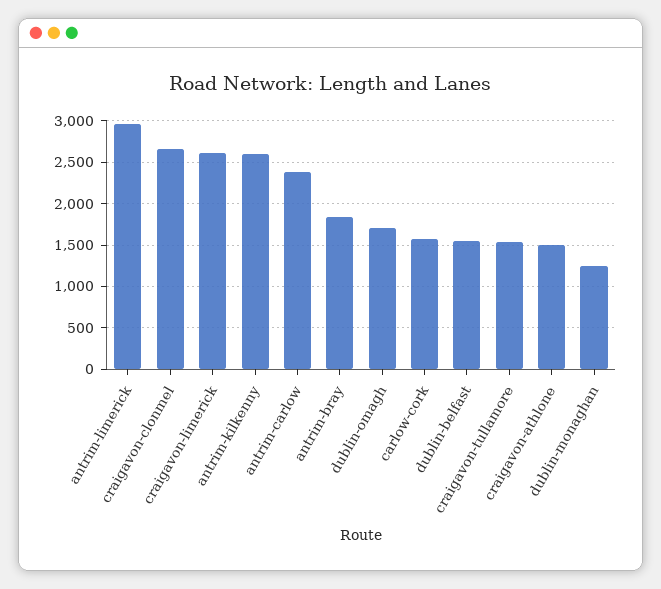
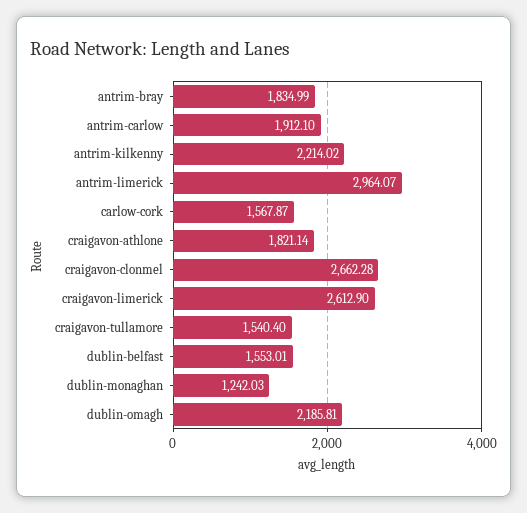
antrim-kilkenny: 2600 -> 2214.02
antrim-carlow: 2400 -> 1912.1
dublin-omagh: 1700 -> 2185.81
craigavon-athlone: 1500 -> 1821.14

